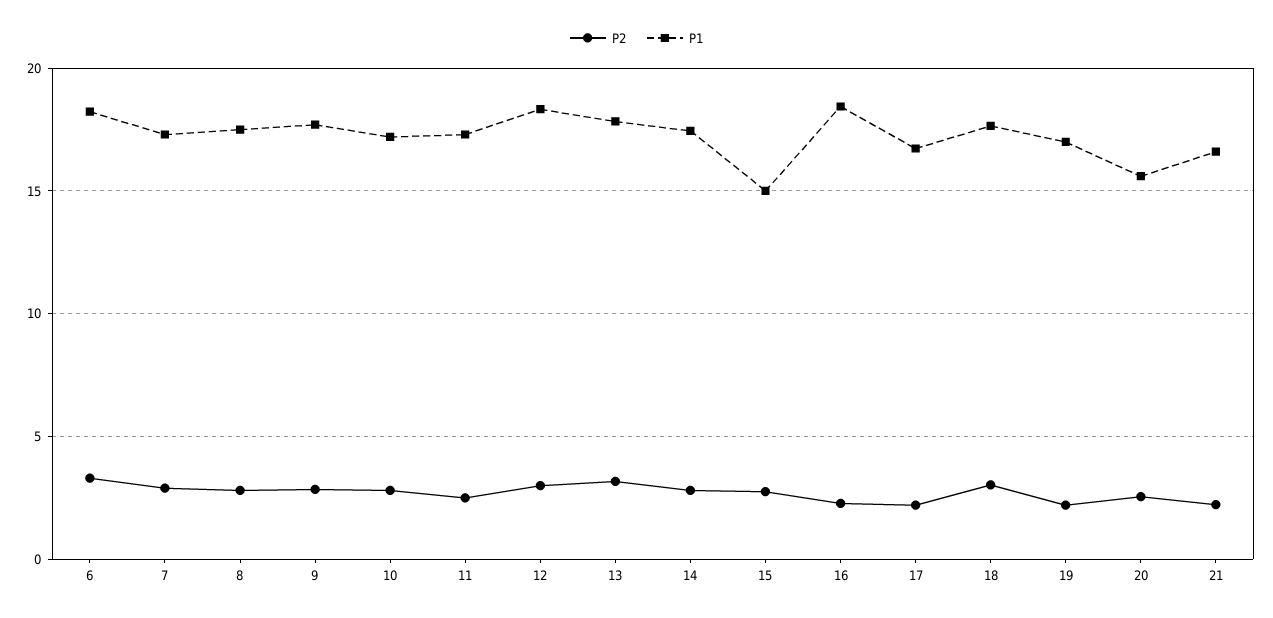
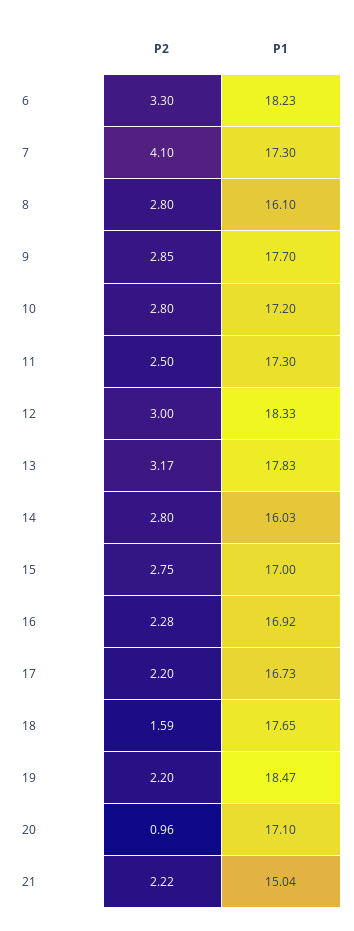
P2, 7: 3 -> 4.1
P1, 8: 17.5 -> 16.1
P1, 14: 17.5 -> 16.03
P1, 15: 15 -> 17
P1, 16: 18.5 -> 16.92
P2, 18: 3 -> 1.59
P1, 19: 17 -> 18.47
P2, 20: 2.5 -> 0.96
P1, 20: 15.5 -> 17.1
P1, 21: 16.5 -> 15.04

